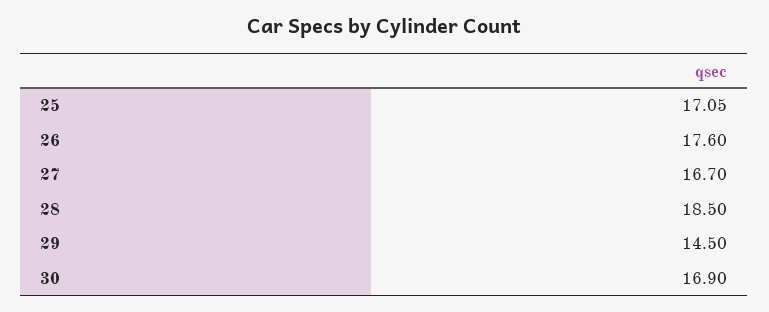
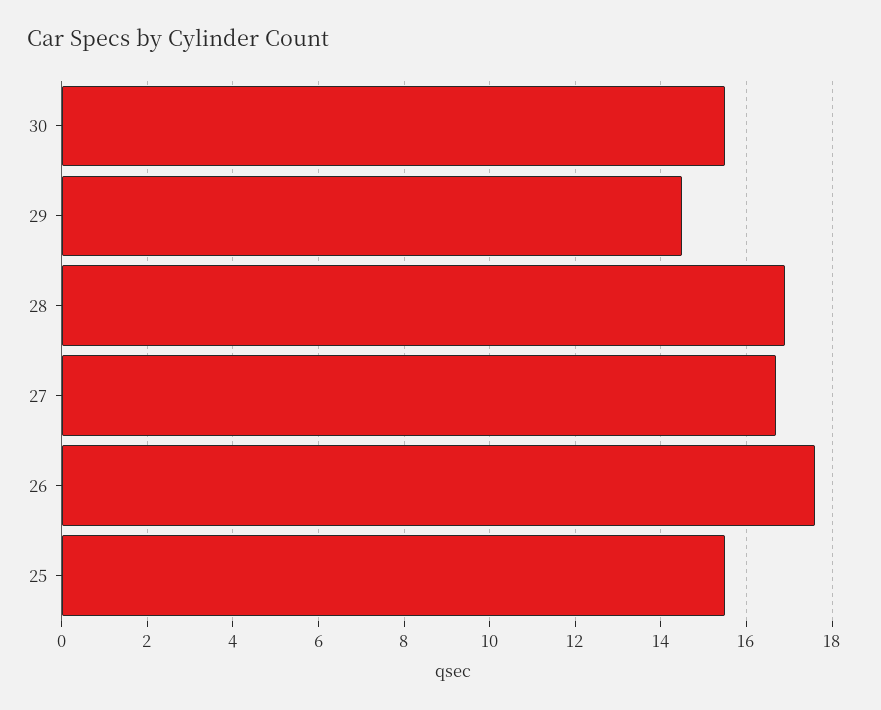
25: 17.05 -> 15.5
28: 18.5 -> 17
30: 16.9 -> 15.5

